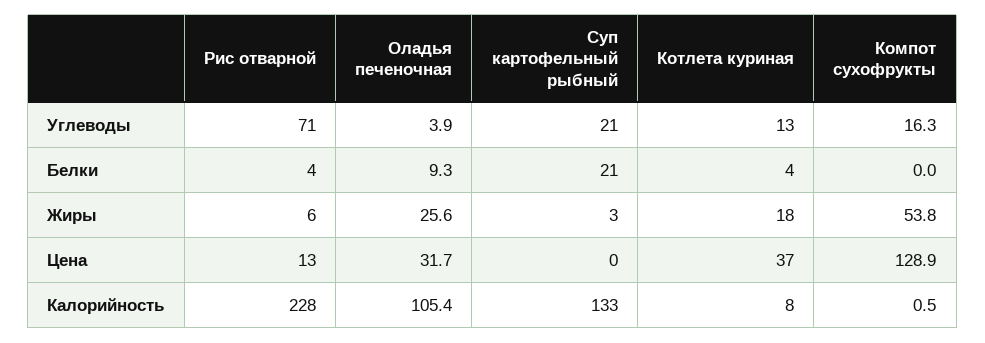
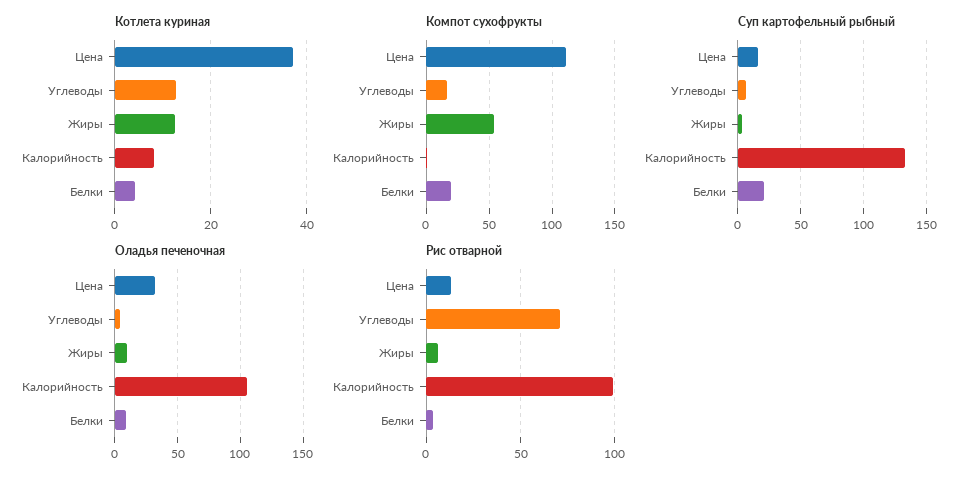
Суп картофельный рыбный, Углеводы: 21 -> 5
Компот сухофрукты, Белки: 0 -> 20
Оладья печеночная, Жиры: 25.6 -> 10
Котлета куриная, Жиры: 18 -> 12
Суп картофельный рыбный, Цена: 0 -> 15
Компот сухофрукты, Цена: 128.9 -> 110
Рис отварной, Калорийность: 228 -> 100

